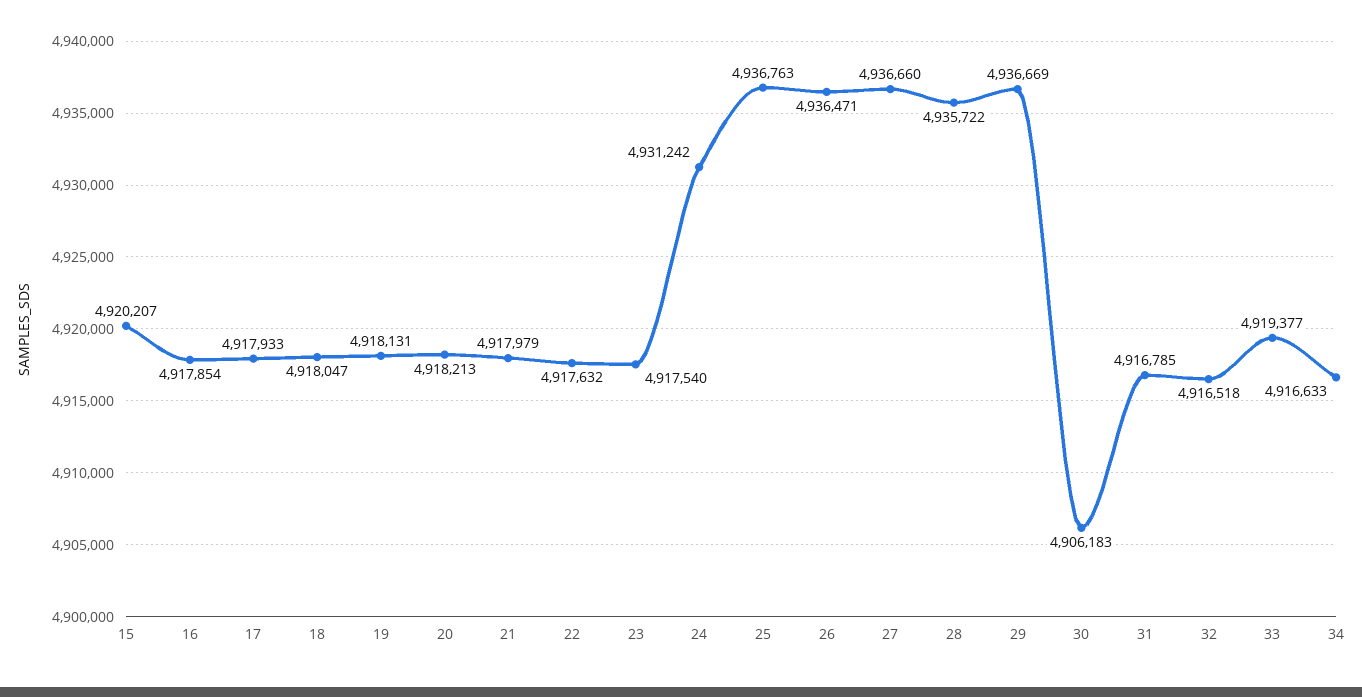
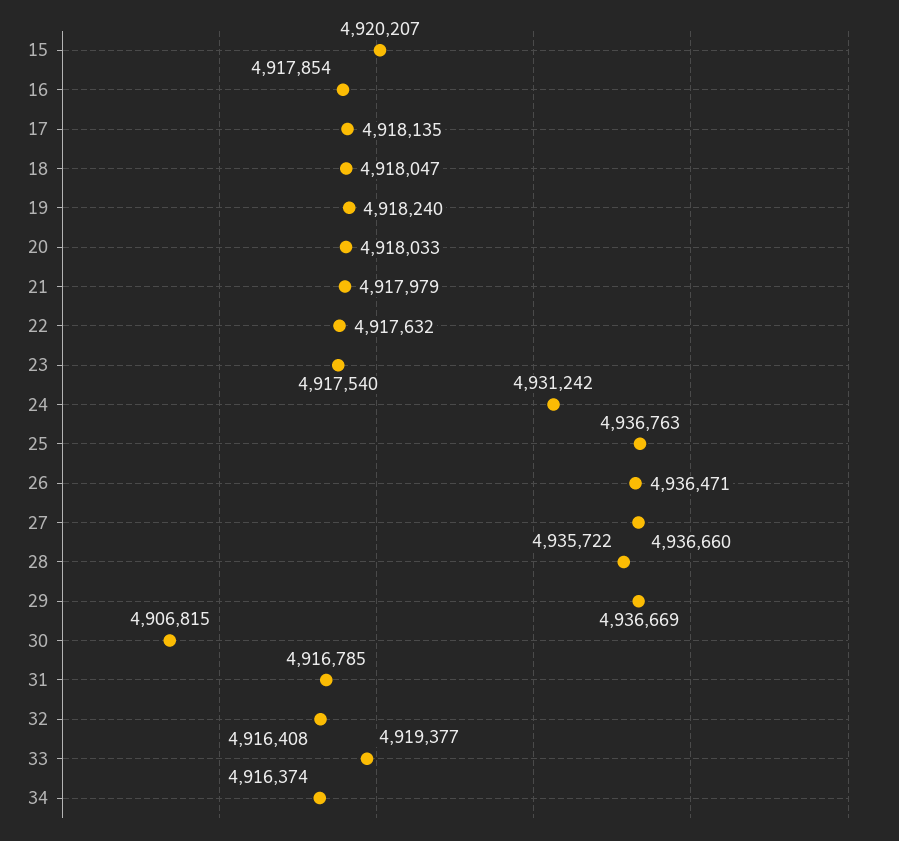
17: 4917933 -> 4918135
19: 4918131 -> 4918240
20: 4918213 -> 4918033
30: 4906183 -> 4906815
32: 4916518 -> 4916408
34: 4916633 -> 4916374

